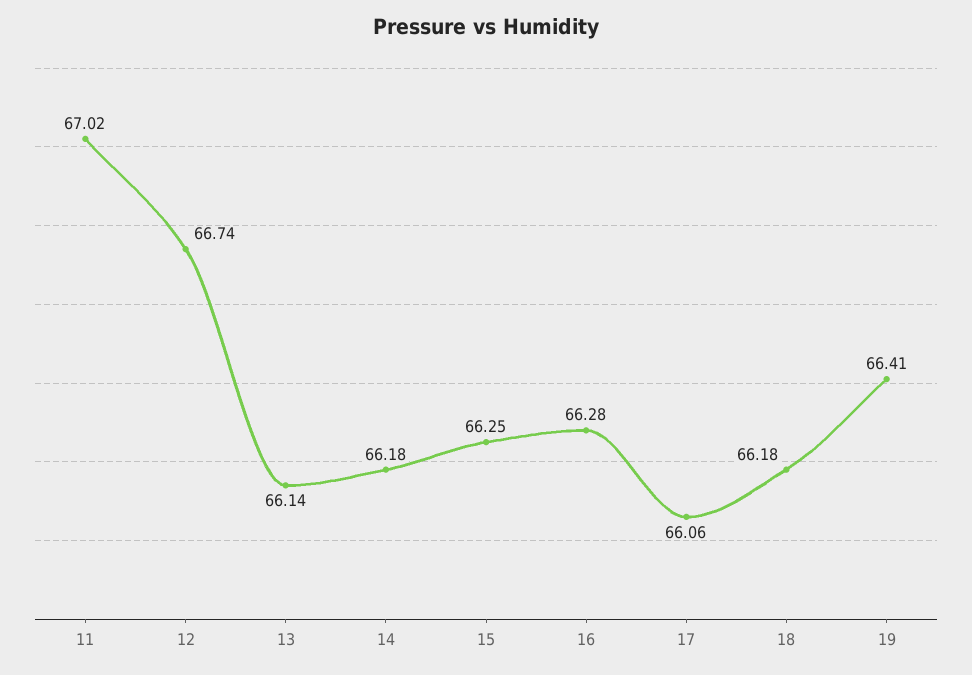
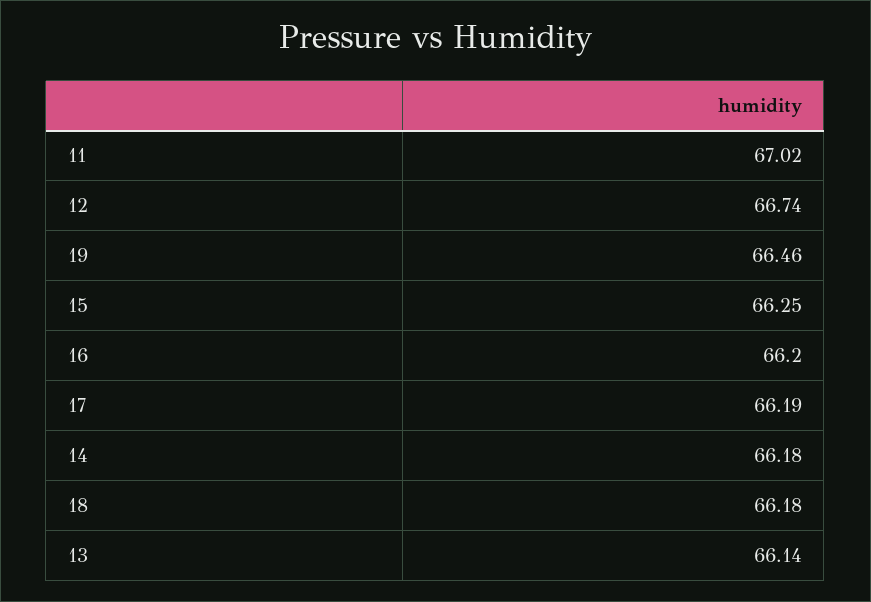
16: 66.28 -> 66.2
17: 66.06 -> 66.19
19: 66.41 -> 66.46

